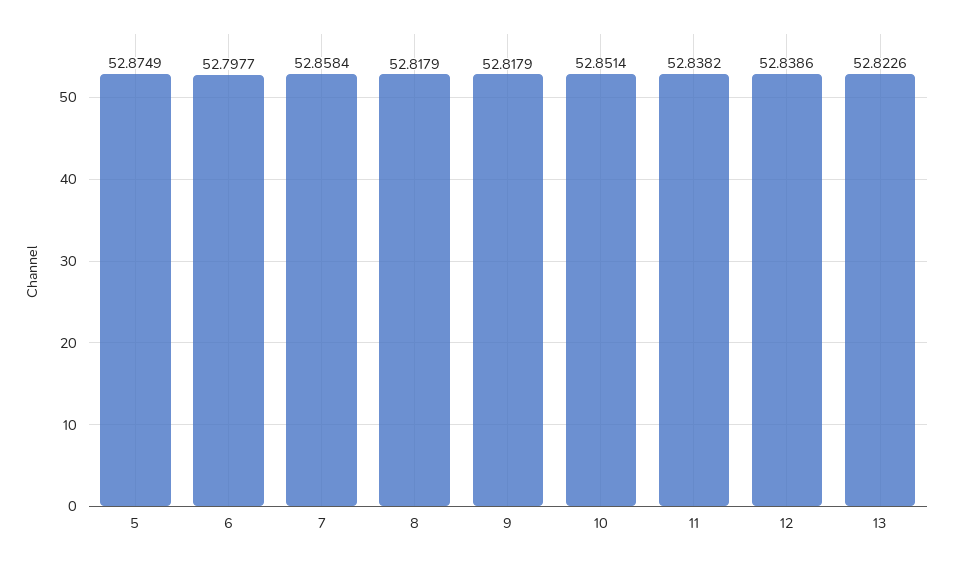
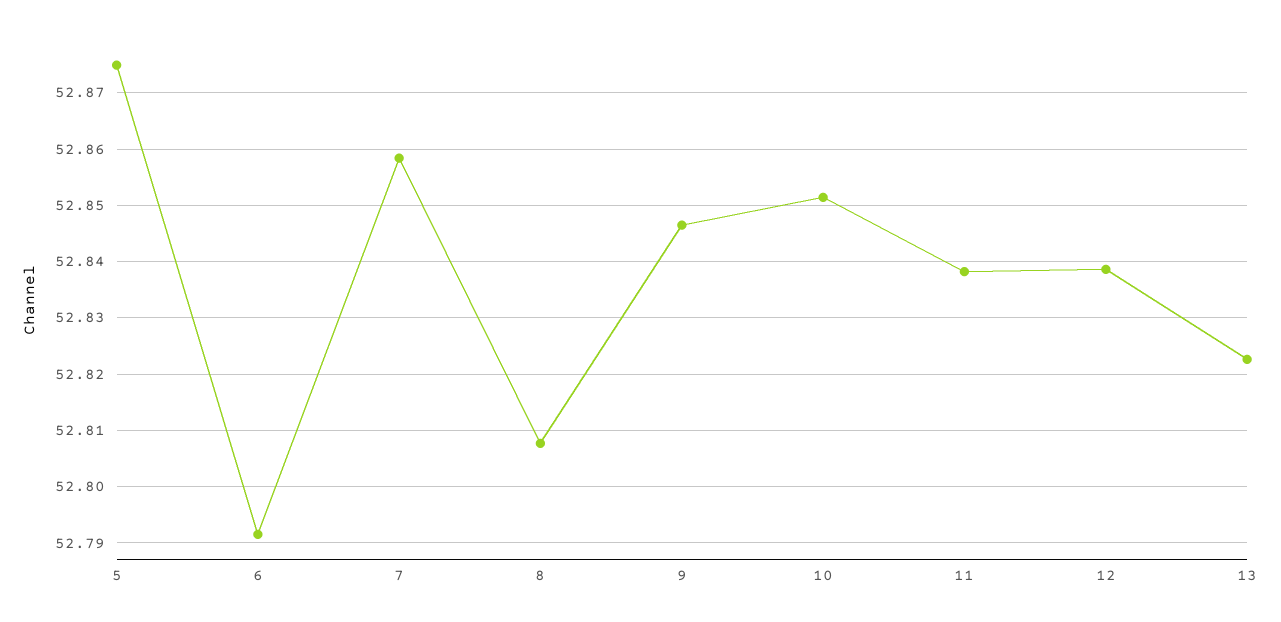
6: 52.7977 -> 52.792
8: 52.8179 -> 52.808
9: 52.8179 -> 52.846

